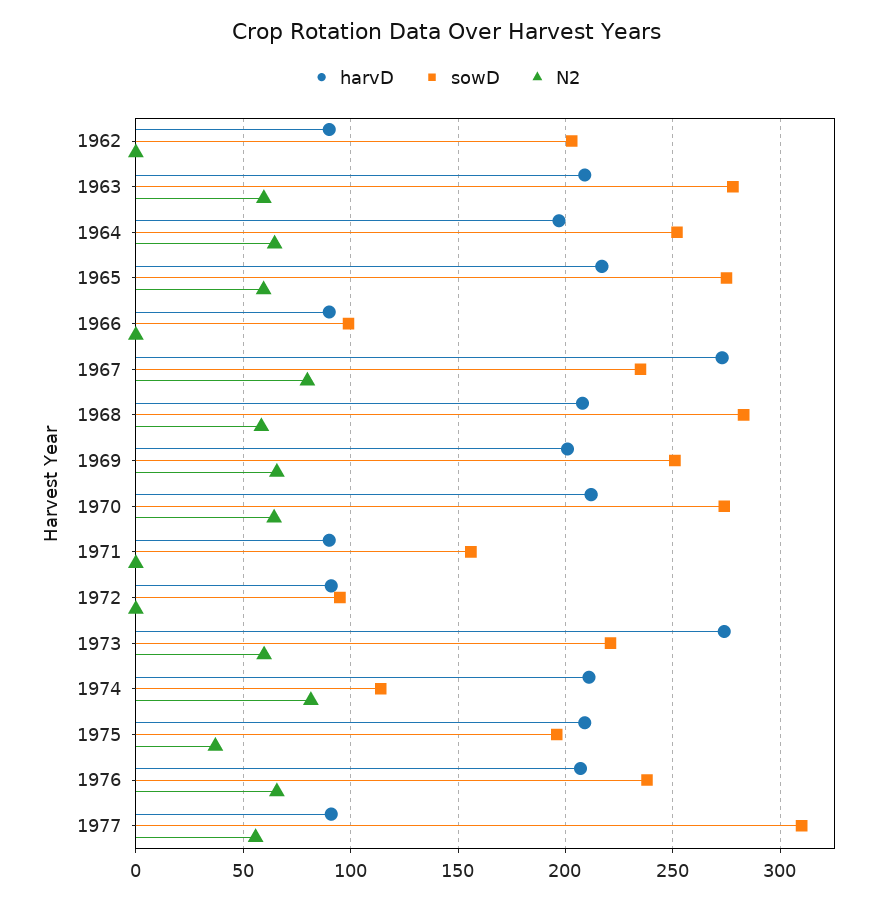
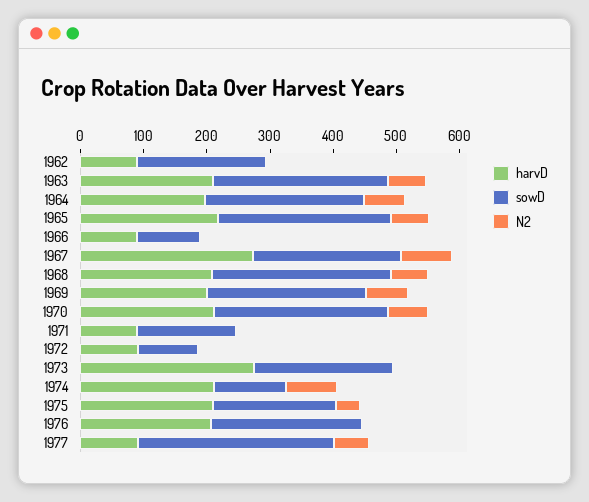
N2, 1973: 60 -> 0
N2, 1976: 65 -> 0

